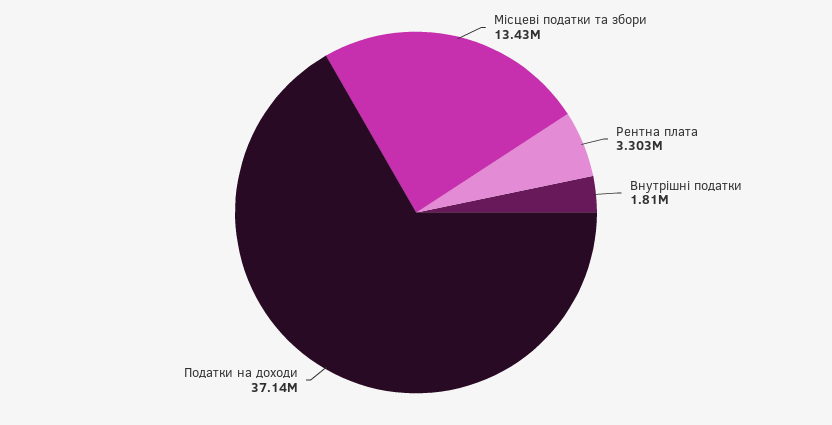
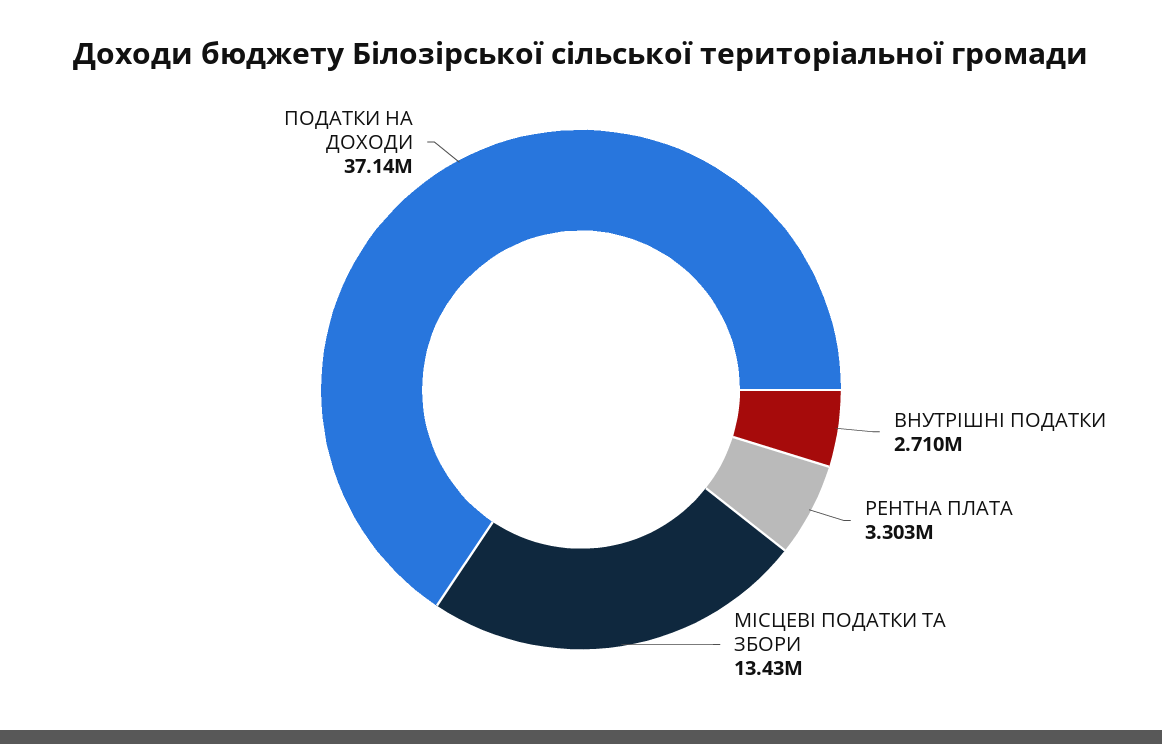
Внутрішні податки: 1810000 -> 2710000

